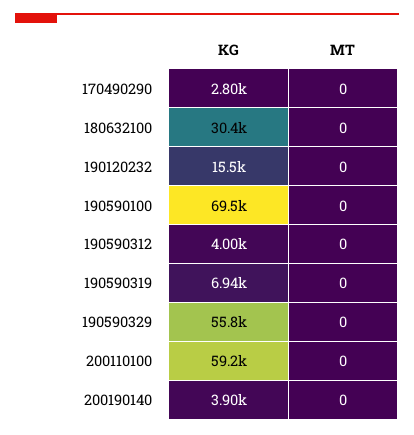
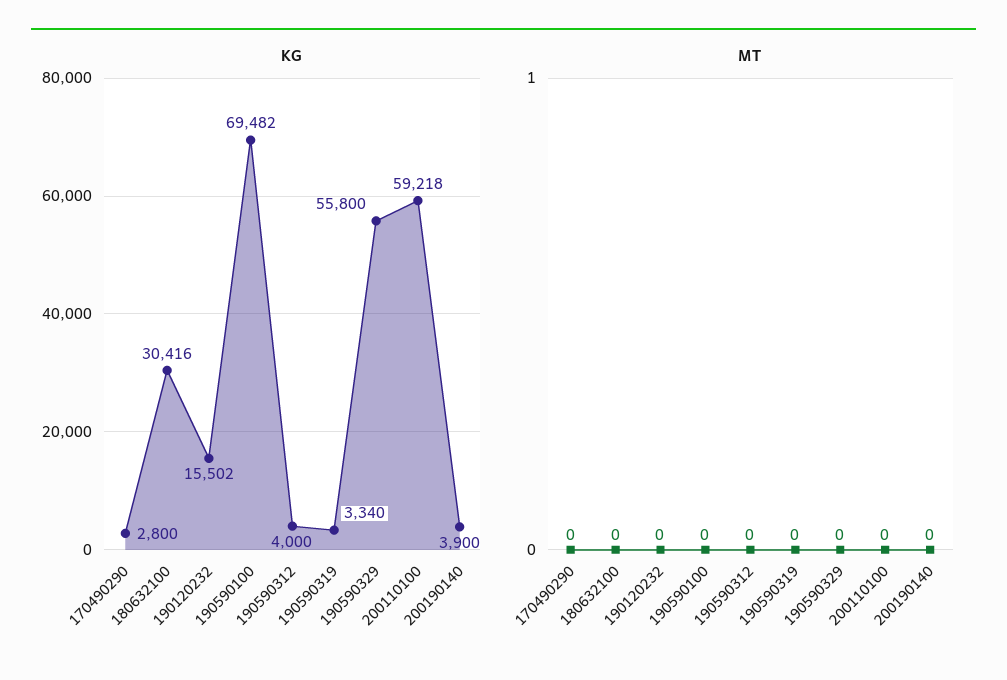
KG, 190590319: 6940 -> 3340

